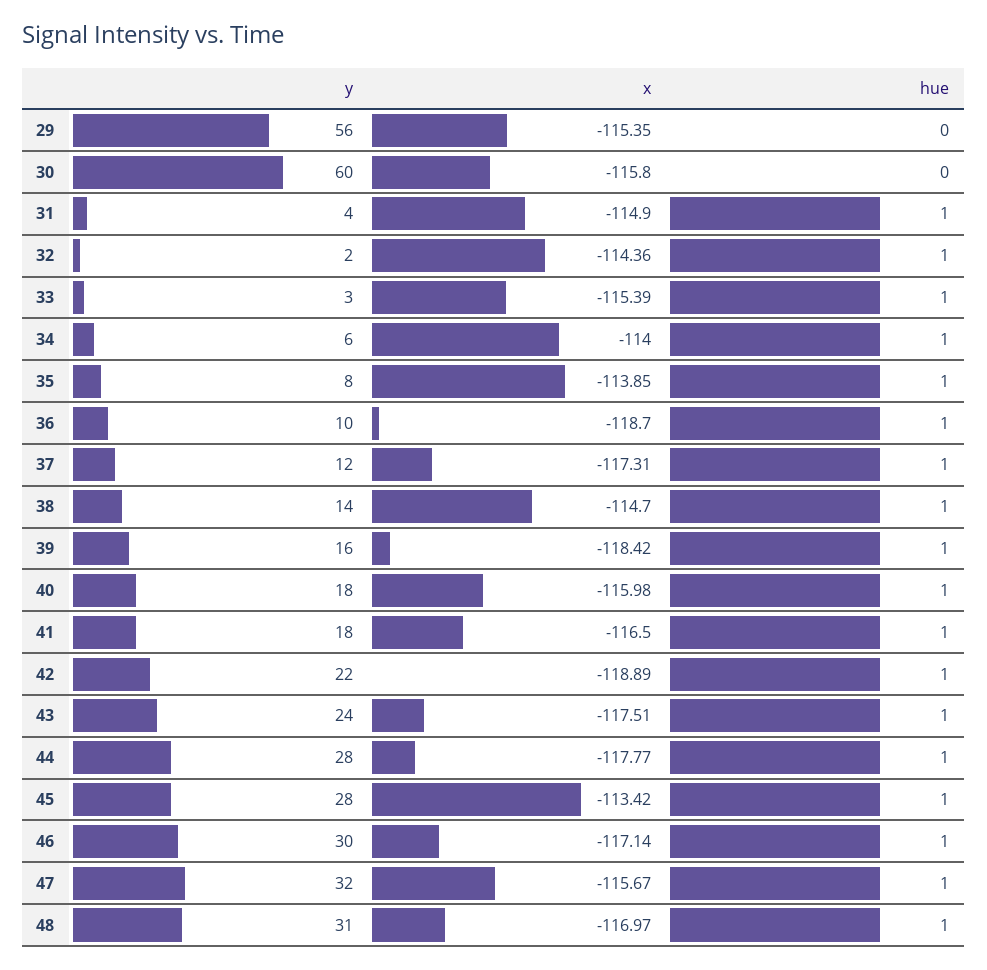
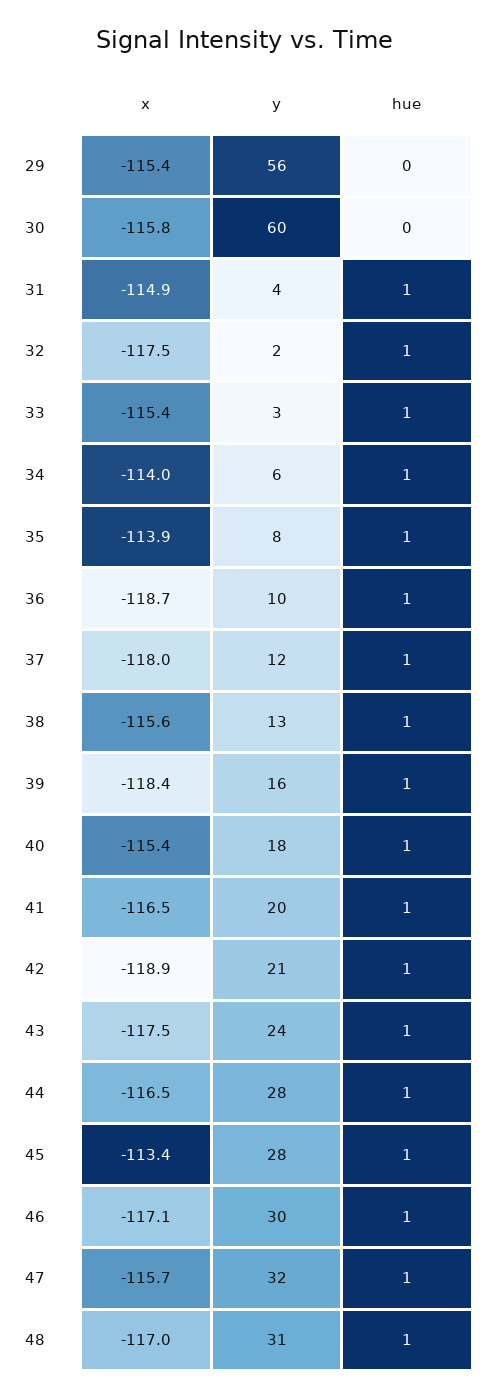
x, 32: -114.36 -> -117.5
x, 37: -117.31 -> -118
y, 38: 14 -> 13
x, 38: -114.7 -> -115.6
x, 40: -115.98 -> -115.4
y, 41: 18 -> 20
y, 42: 22 -> 21
x, 44: -117.77 -> -116.5

